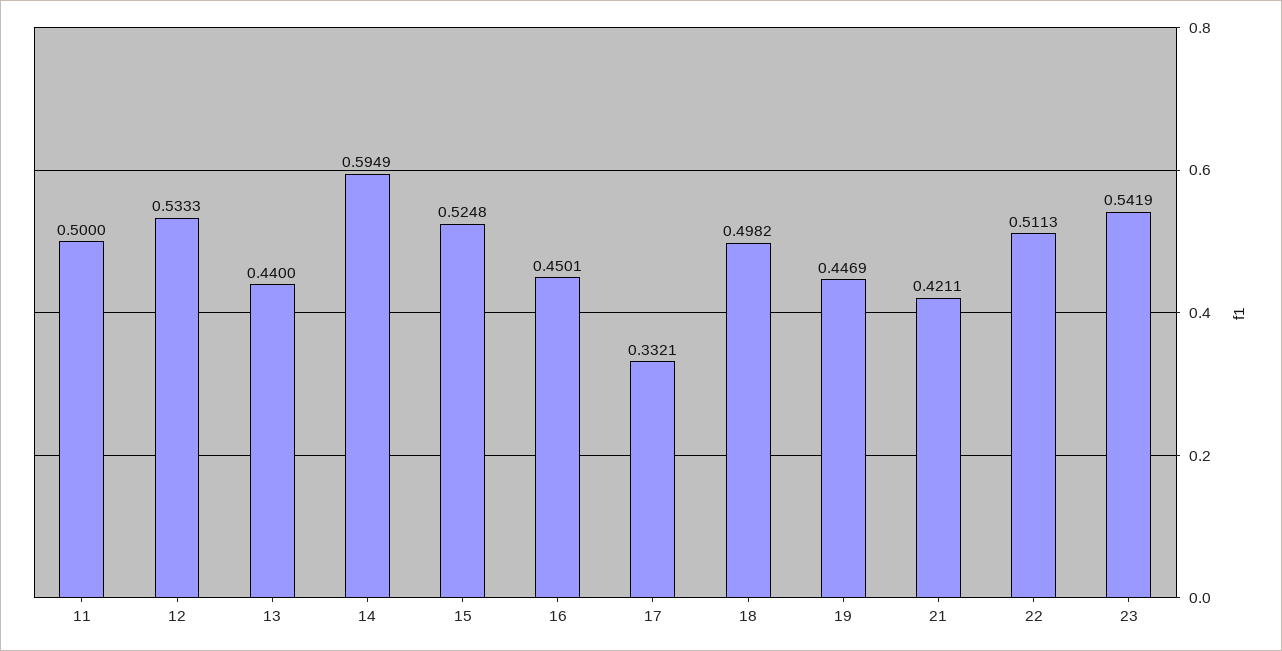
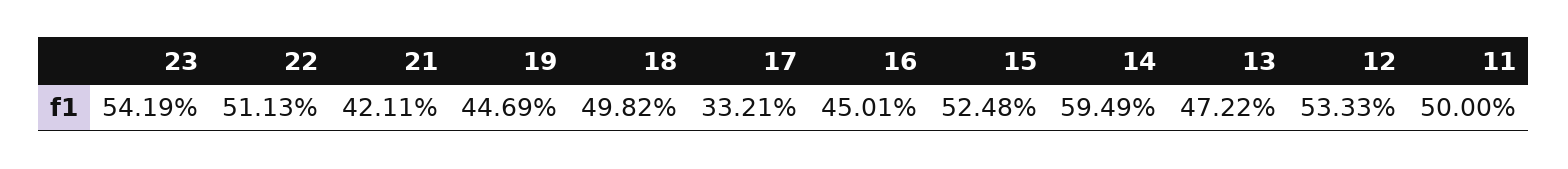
13: 0.44 -> 0.4722

